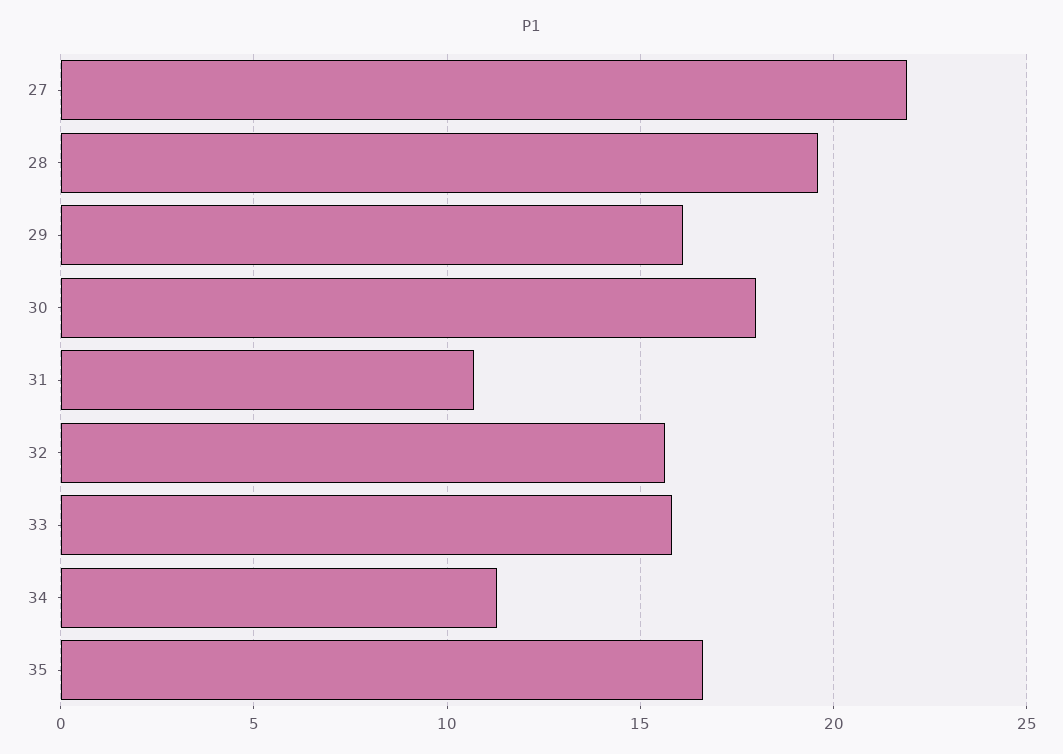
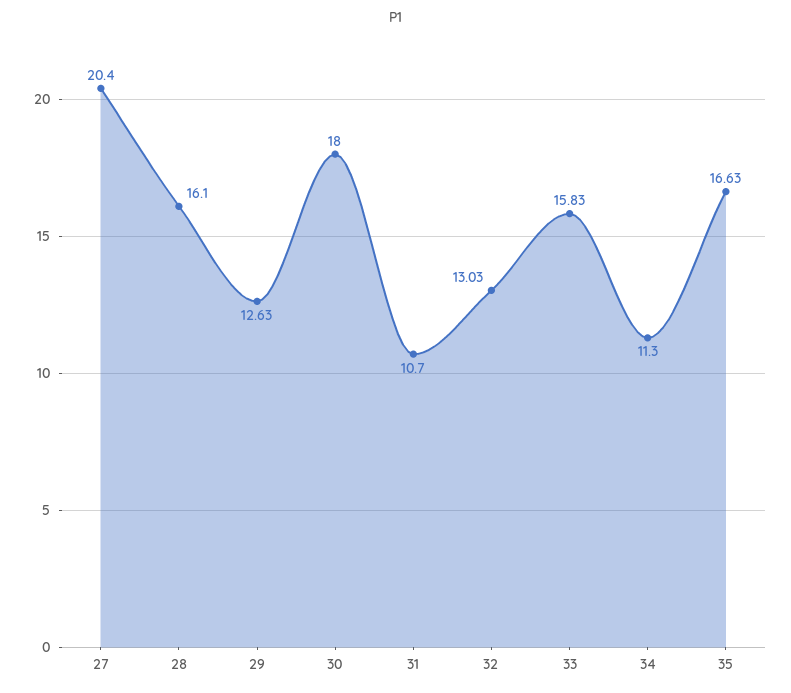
27: 22 -> 20.4
28: 19.5 -> 16.1
29: 16 -> 12.63
32: 15.5 -> 13.03

